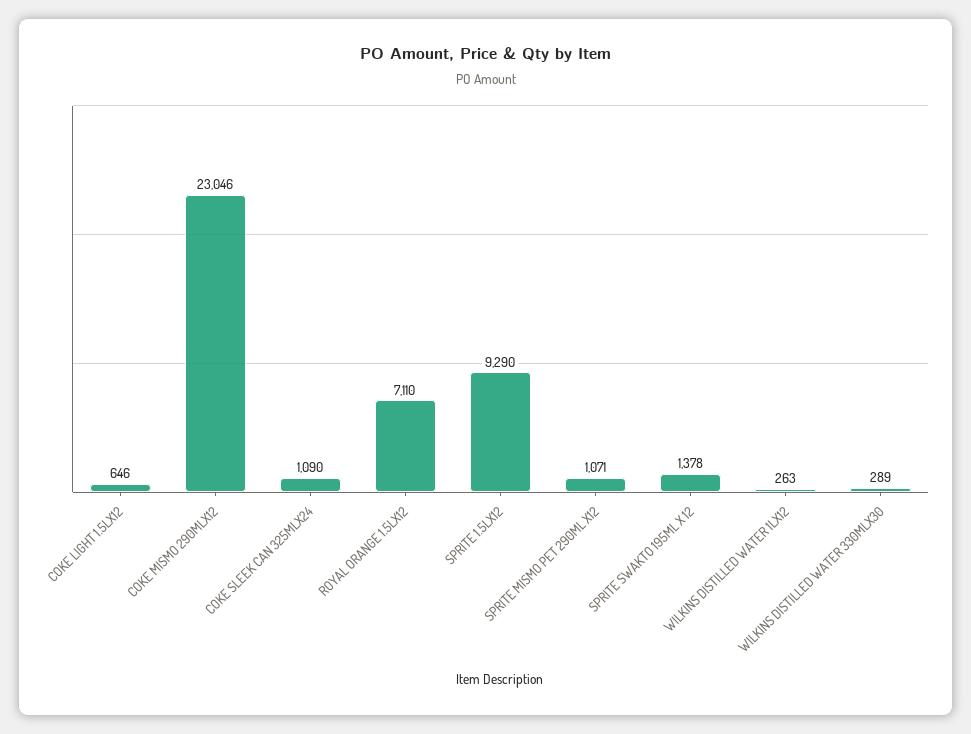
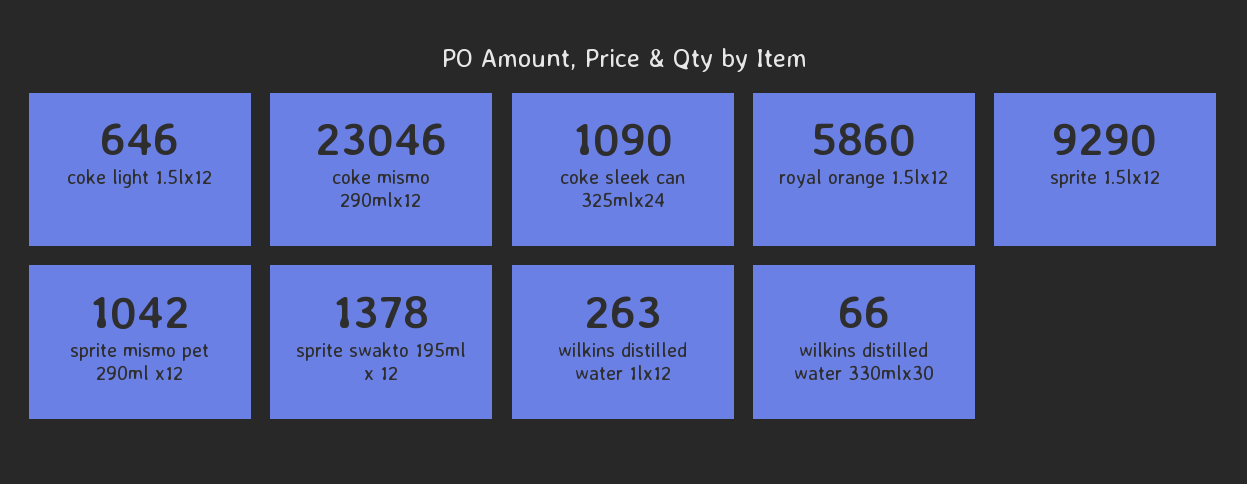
ROYAL ORANGE 1.5LX12: 7110 -> 5860
SPRITE MISMO PET 290ML X12: 1071 -> 1042
WILKINS DISTILLED WATER 330MLX30: 289 -> 66

